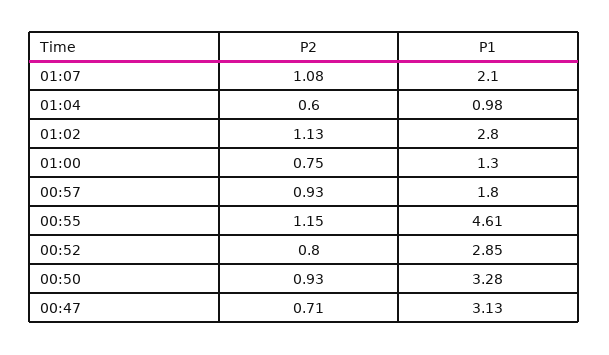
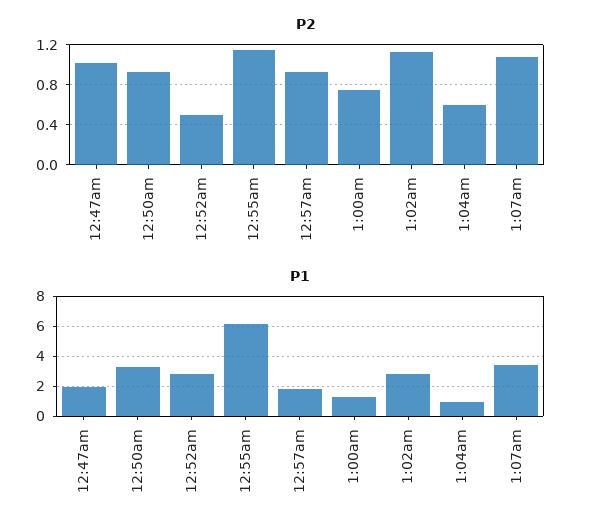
P1, 01:07: 2.1 -> 3.5
P1, 00:55: 4.61 -> 6
P2, 00:52: 0.8 -> 0.5
P2, 00:47: 0.71 -> 1
P1, 00:47: 3.13 -> 2

